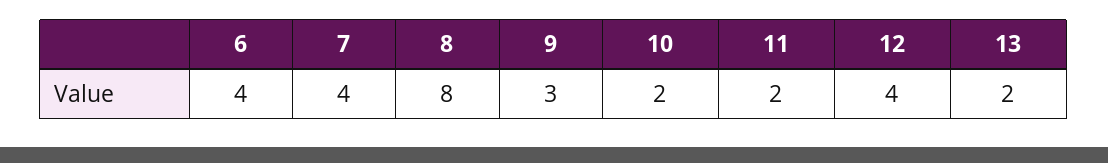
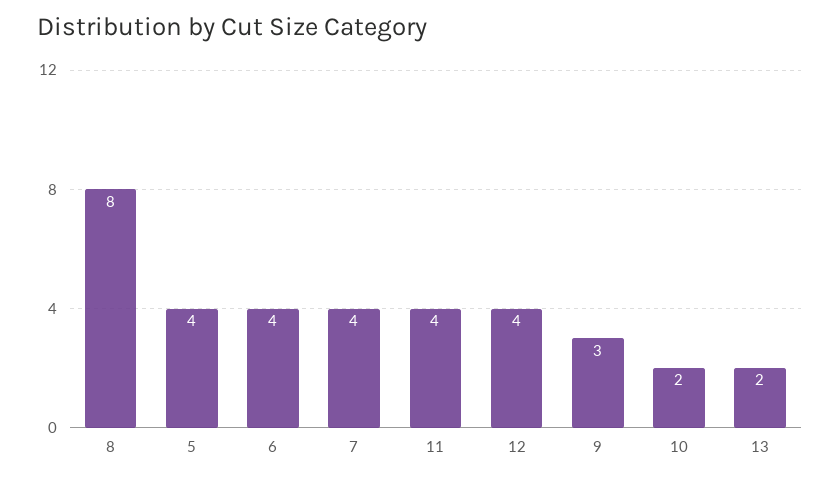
11: 2 -> 4
5: none -> 4

